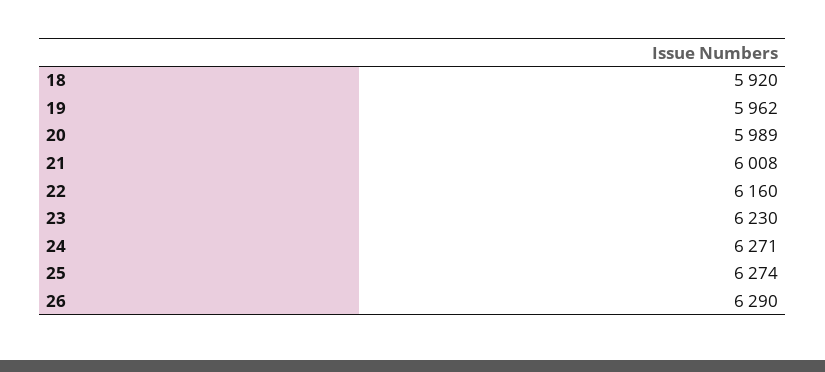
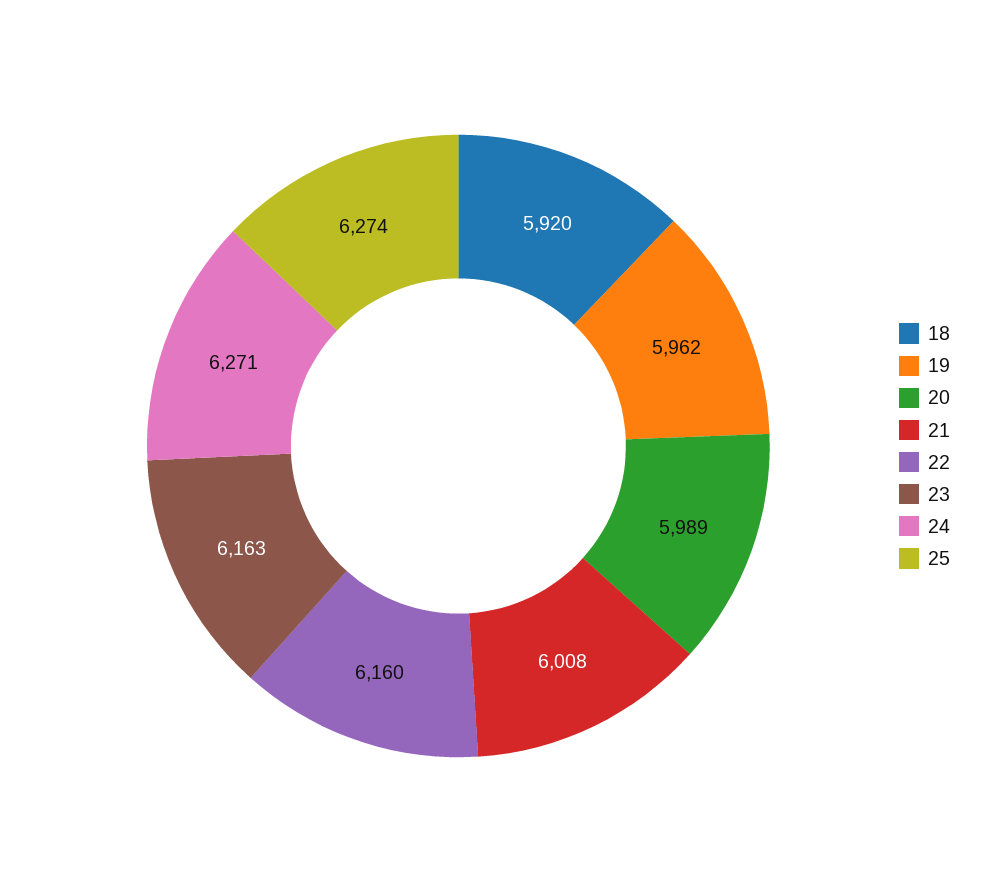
23: 6230 -> 6163
26: 6290 -> none

